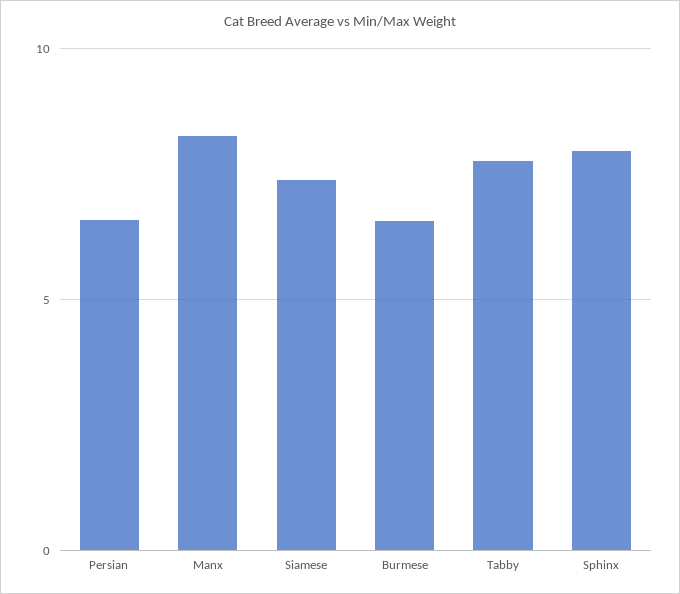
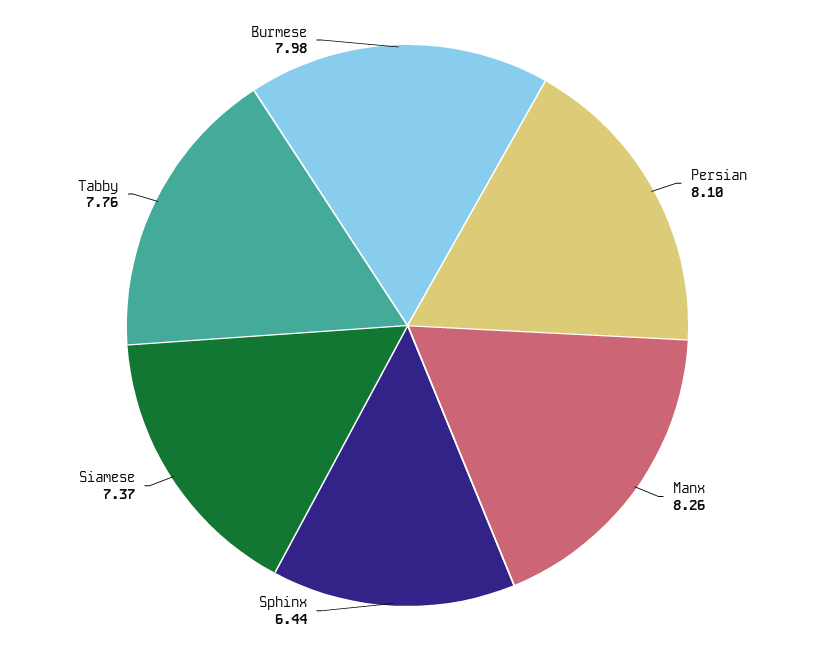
Persian: 6.5 -> 8.1
Burmese: 6.5 -> 7.98
Sphinx: 8 -> 6.44

